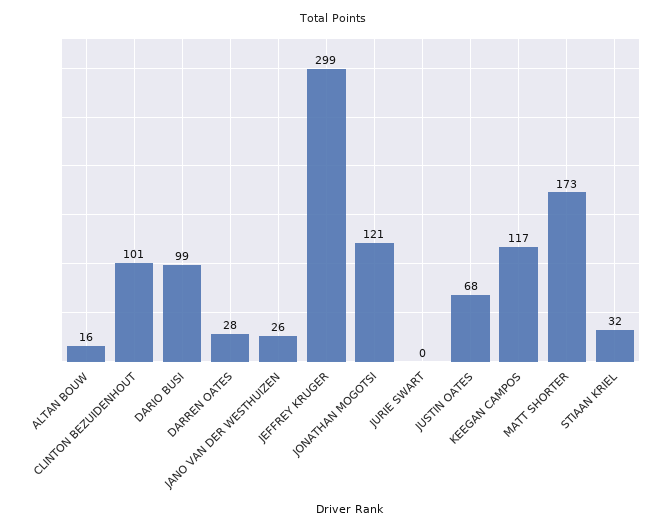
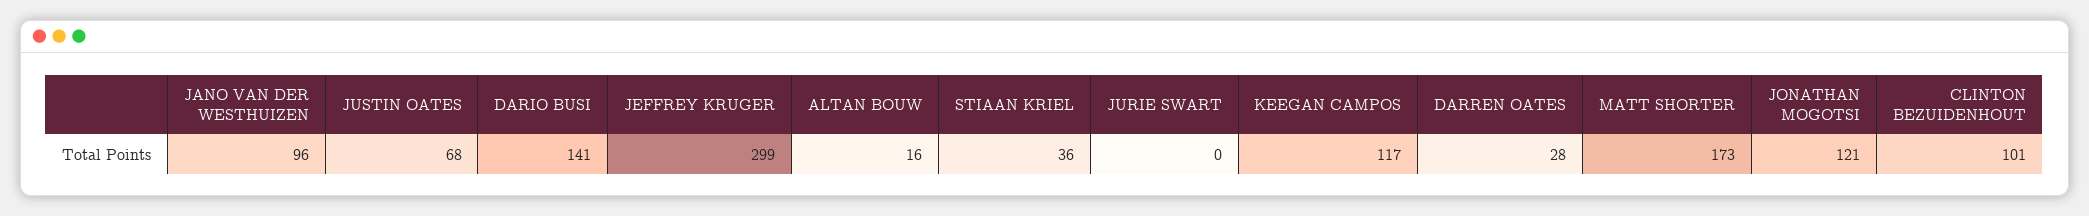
DARIO BUSI: 99 -> 141
JANO VAN DER WESTHUIZEN: 26 -> 96
STIAAN KRIEL: 32 -> 36

